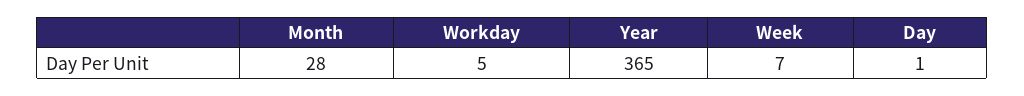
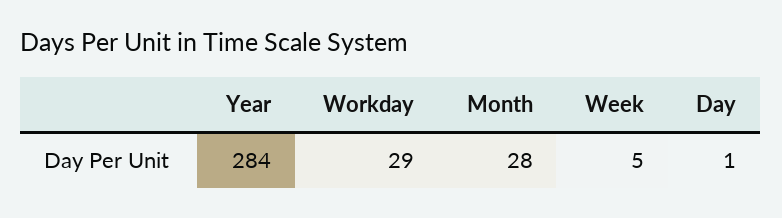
Workday: 5 -> 29
Year: 365 -> 284
Week: 7 -> 5

